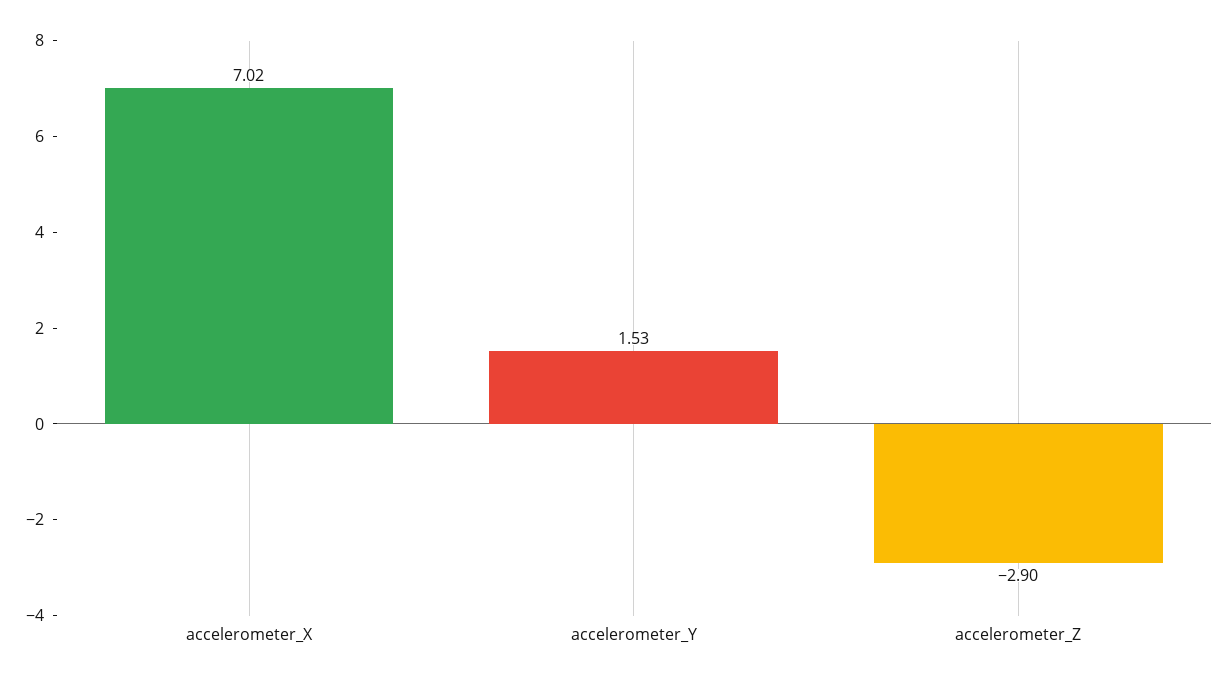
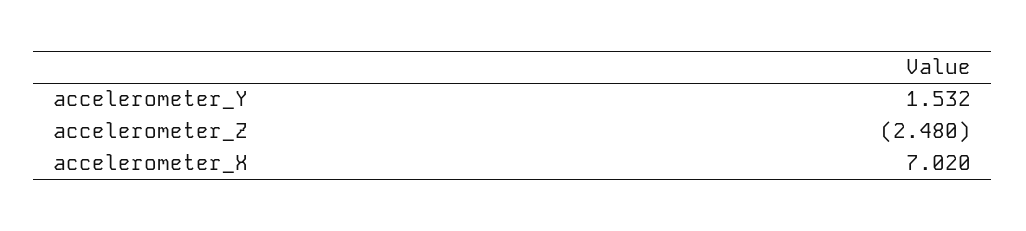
accelerometer_Z: -2.9 -> -2.48

